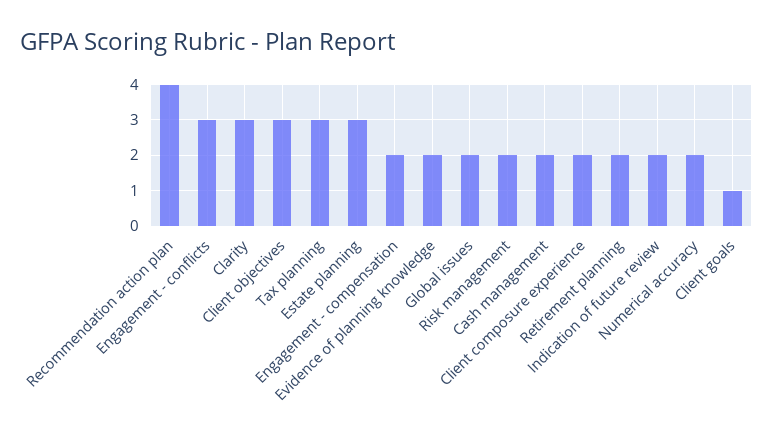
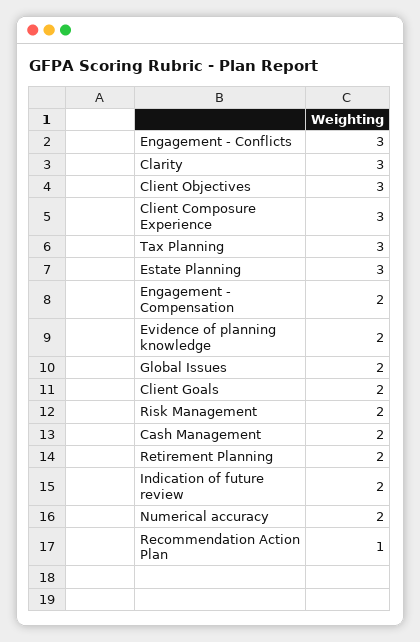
Recommendation action plan: 4 -> 1
Client composure experience: 2 -> 3
Client goals: 1 -> 2

